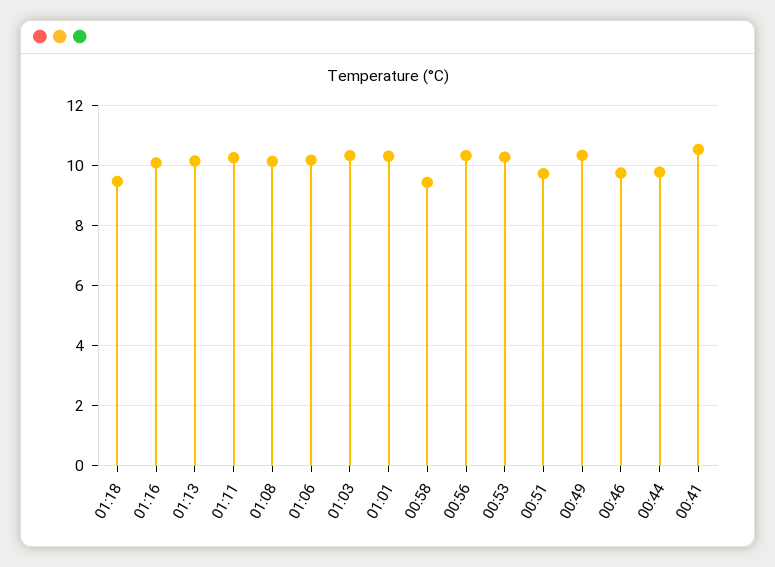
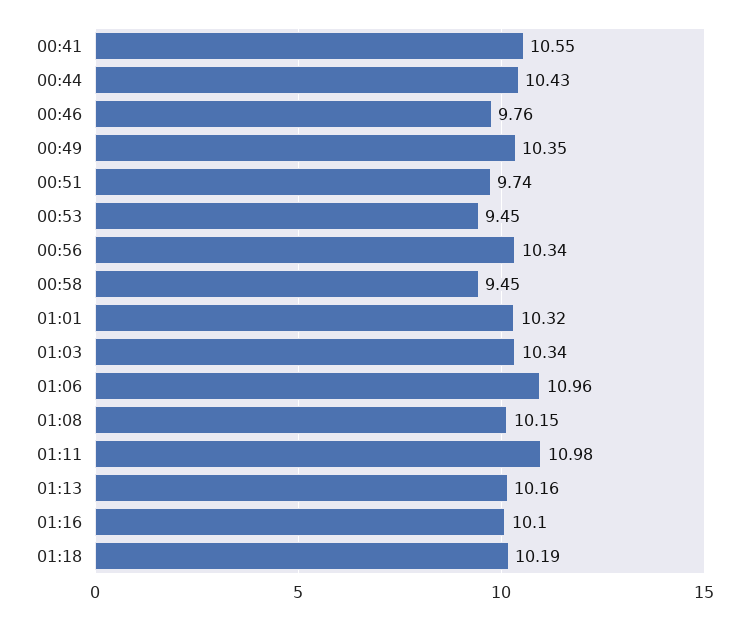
01:18: 9.5 -> 10.19
01:11: 10.25 -> 10.98
01:06: 10.25 -> 10.96
00:53: 10.25 -> 9.45
00:44: 9.75 -> 10.43

